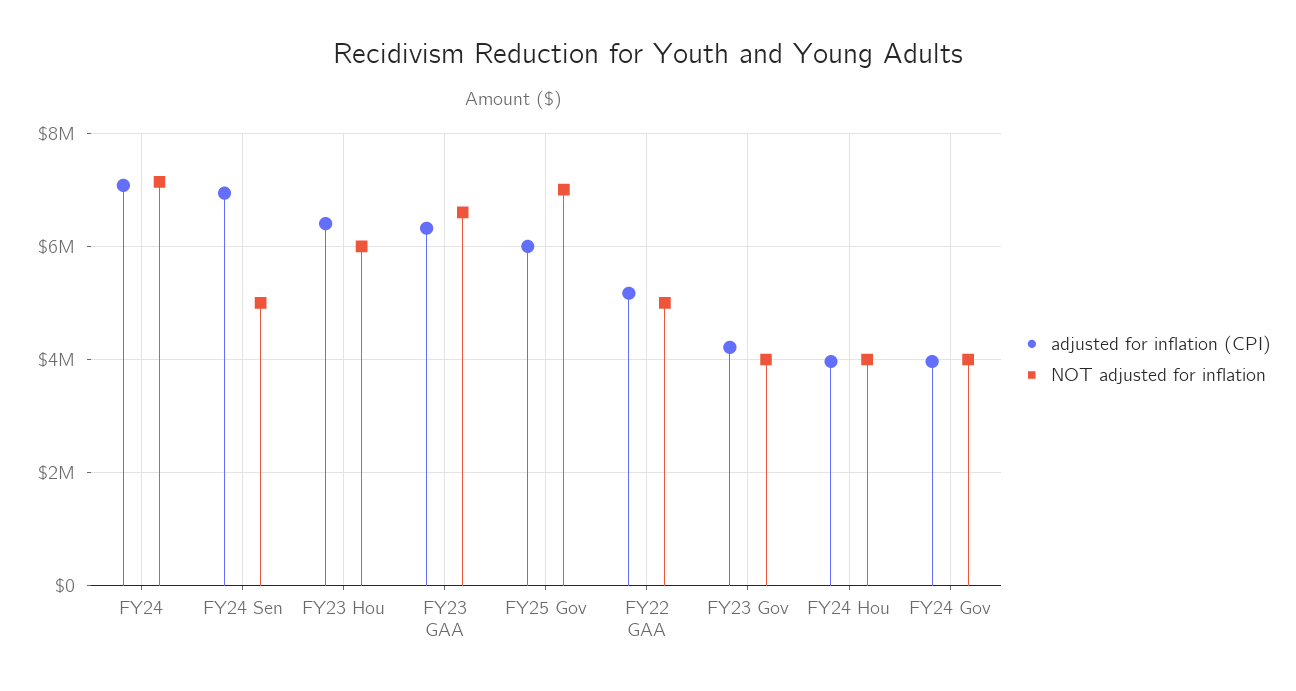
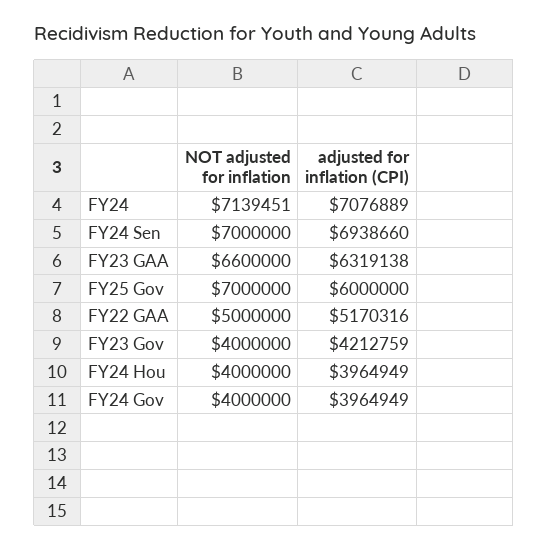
NOT adjusted for inflation, FY24 Sen: 5000000 -> 7000000
adjusted for inflation (CPI), FY23 Hou: 6400000 -> none
NOT adjusted for inflation, FY23 Hou: 6000000 -> none

